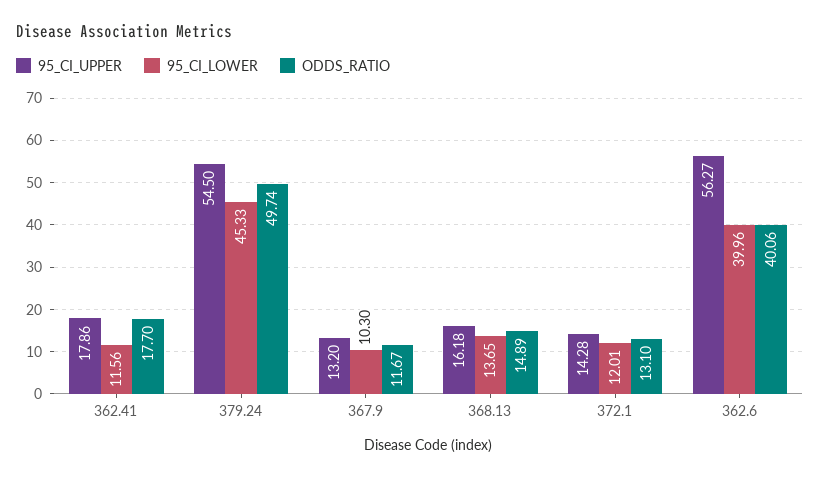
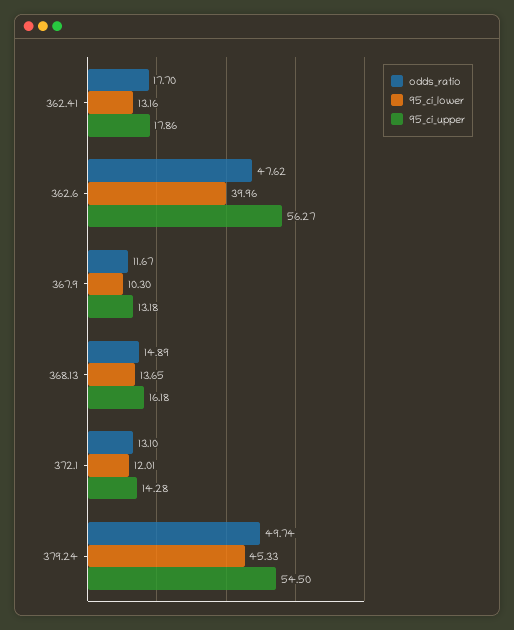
95_CI_LOWER, 362.41: 11.56 -> 13.16
95_CI_UPPER, 367.9: 13.2 -> 13.18
ODDS_RATIO, 362.6: 40.06 -> 47.62

